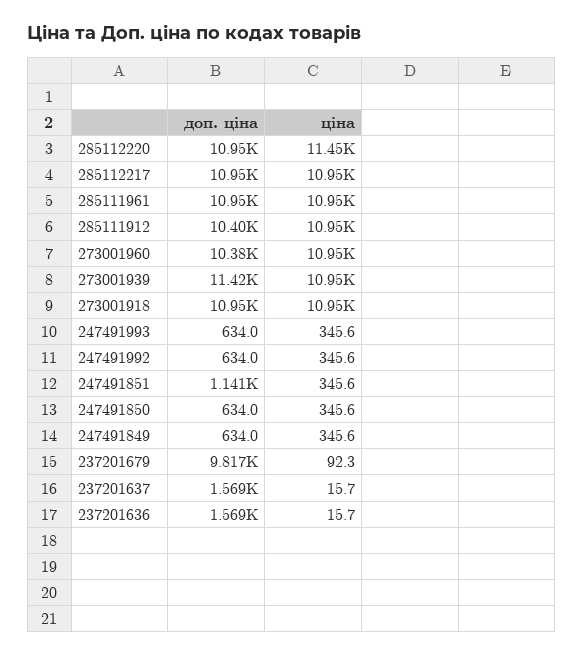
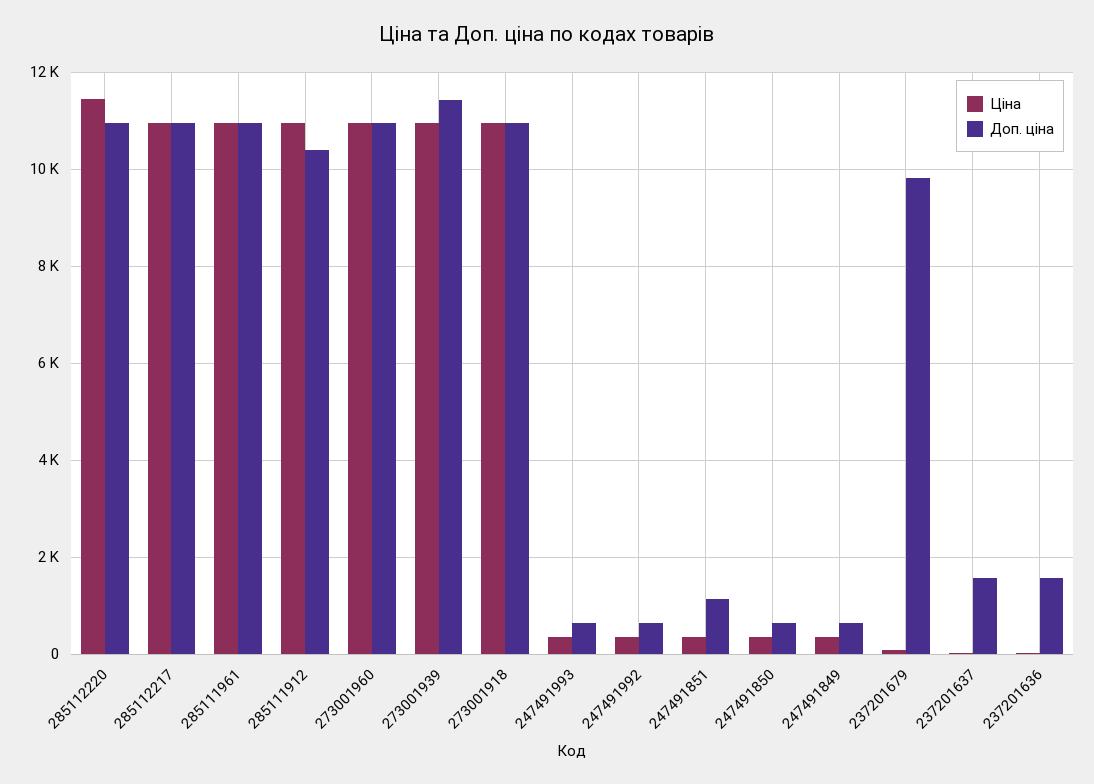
доп. ціна, 273001960: 10380 -> 11000

